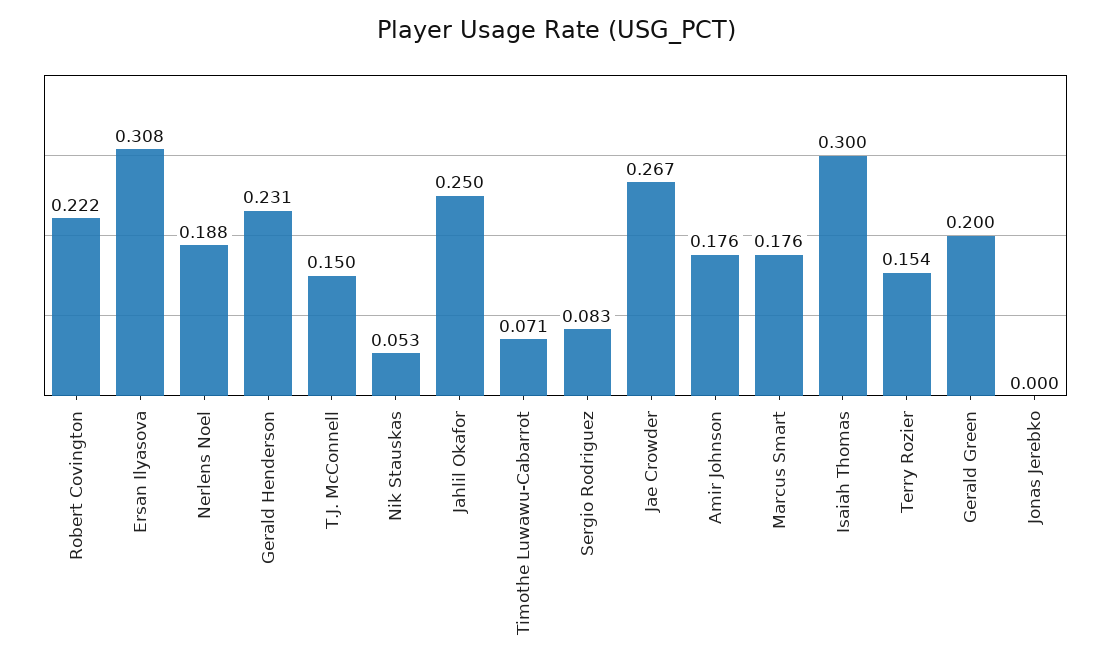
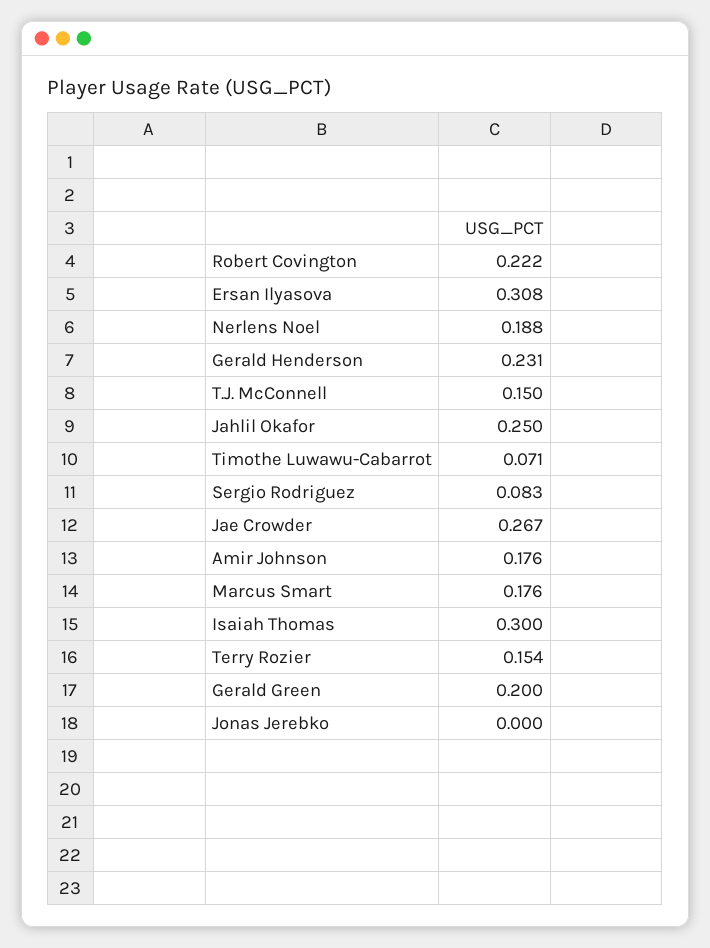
Nik Stauskas: 0.053 -> none

